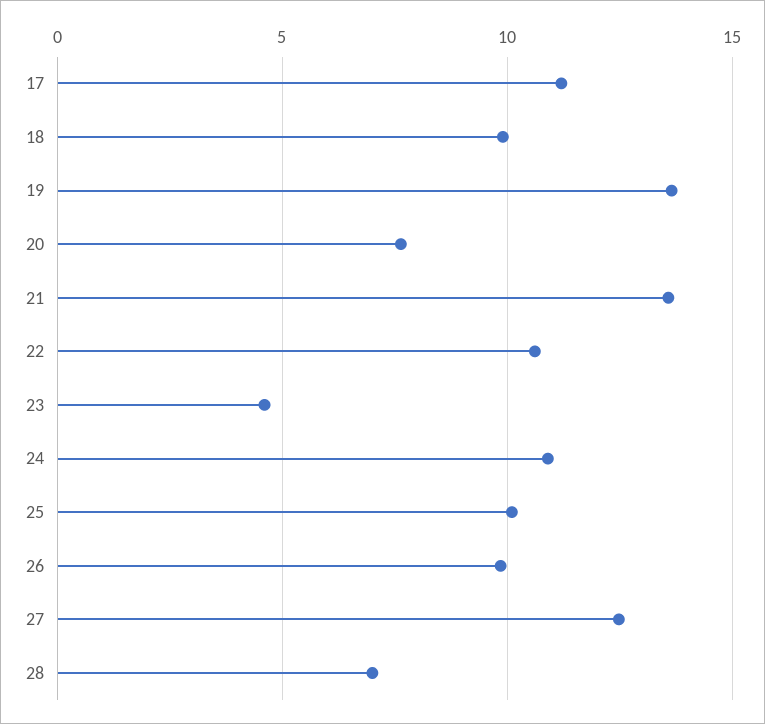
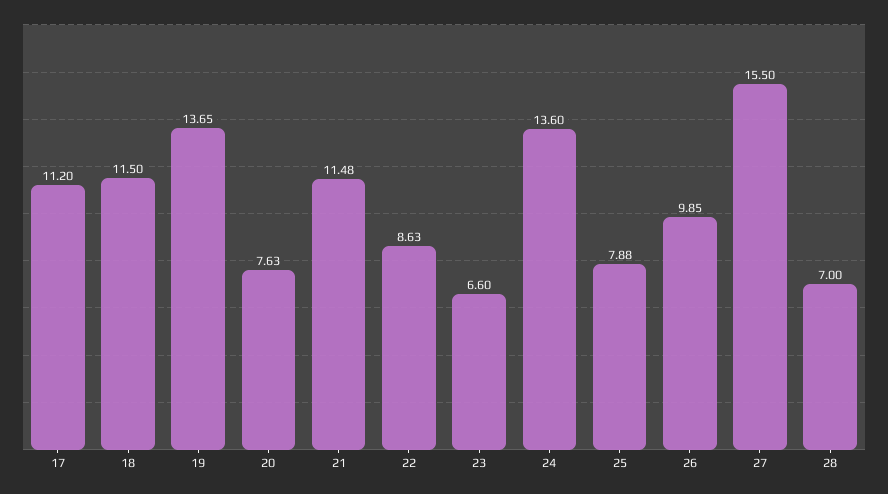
18: 10 -> 11.5
21: 13.5 -> 11.48
22: 10.5 -> 8.63
23: 4.5 -> 6.6
24: 11 -> 13.6
25: 10 -> 7.88
27: 12.5 -> 15.5

